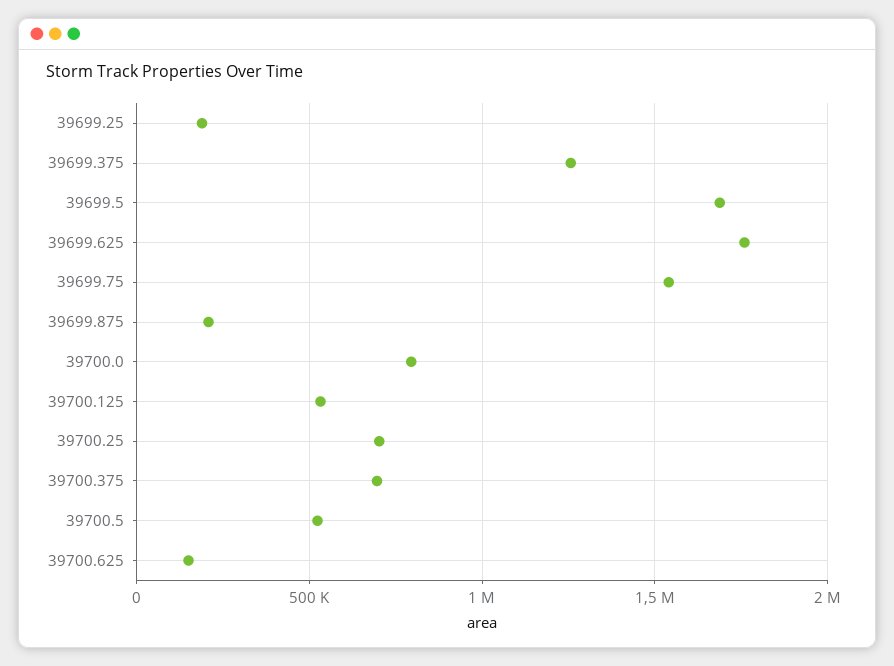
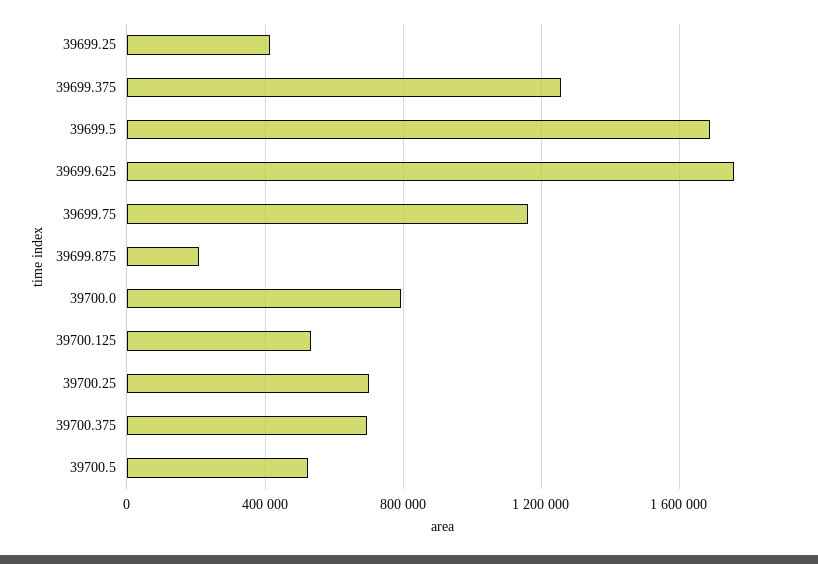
39699.25: 200000 -> 400000
39699.75: 1550000 -> 1150000
39700.625: 150000 -> none

